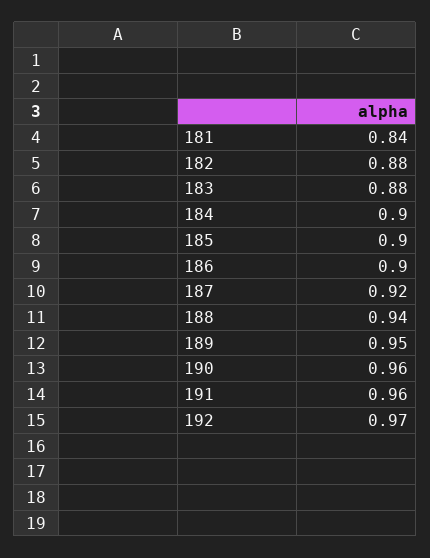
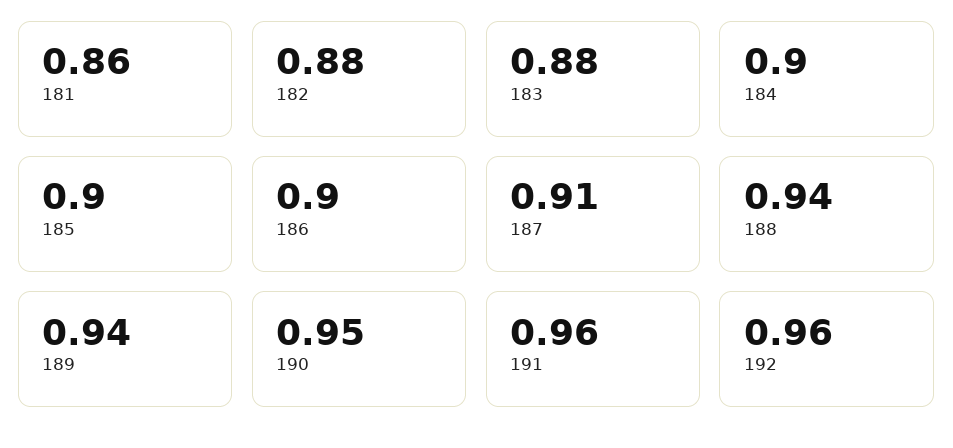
181: 0.84 -> 0.86
187: 0.92 -> 0.91
189: 0.95 -> 0.94
190: 0.96 -> 0.95
192: 0.97 -> 0.96

